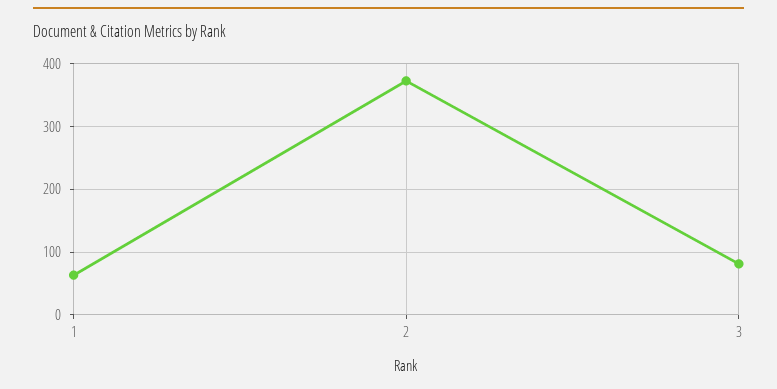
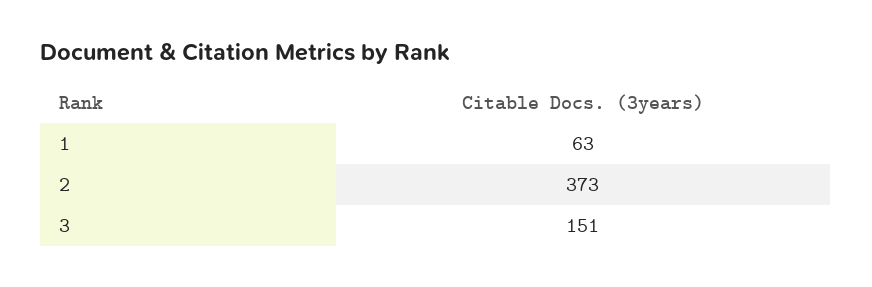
3: 80 -> 151

